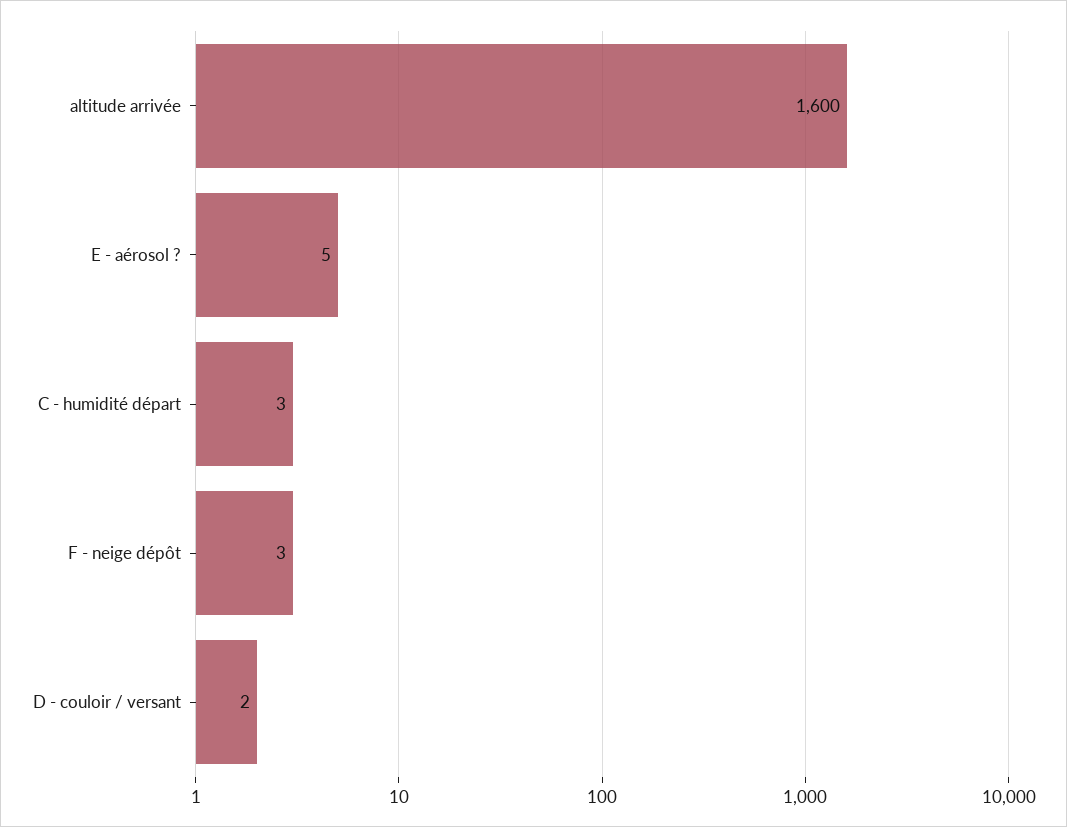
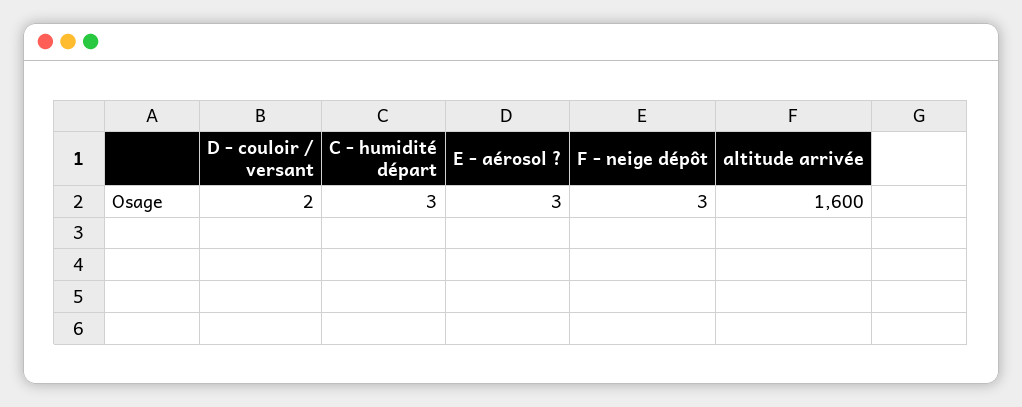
E - aérosol ?: 5 -> 3

